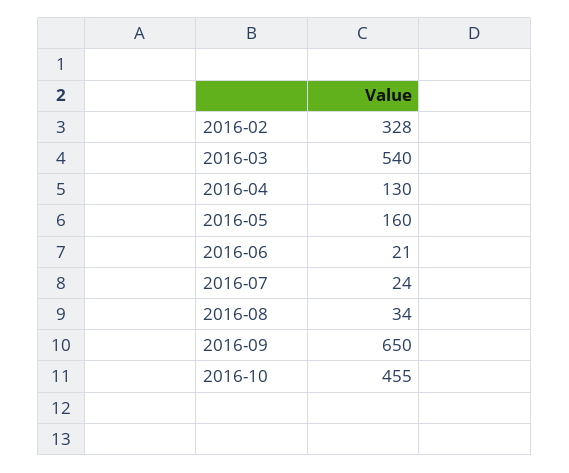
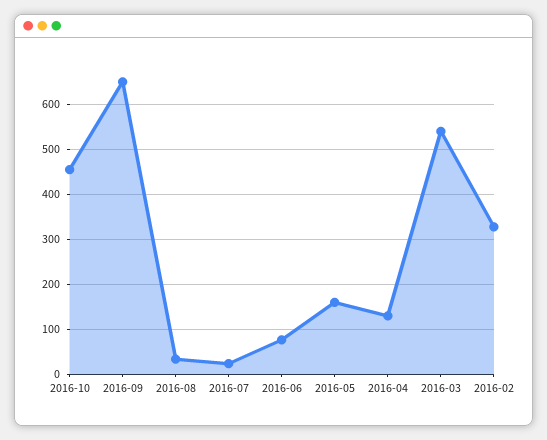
2016-06: 21 -> 80

